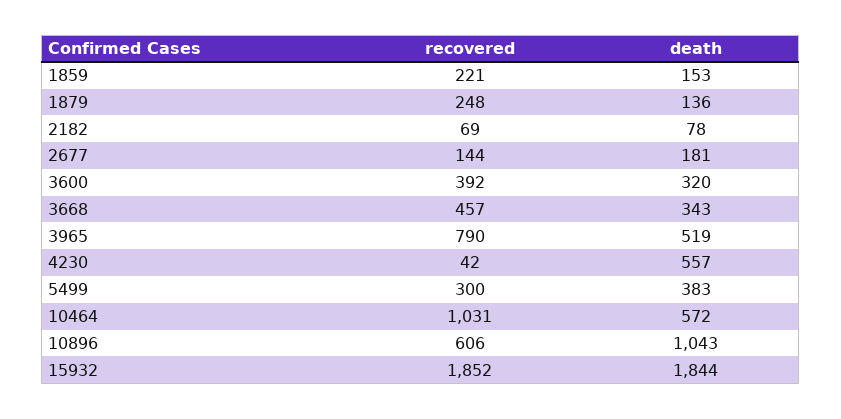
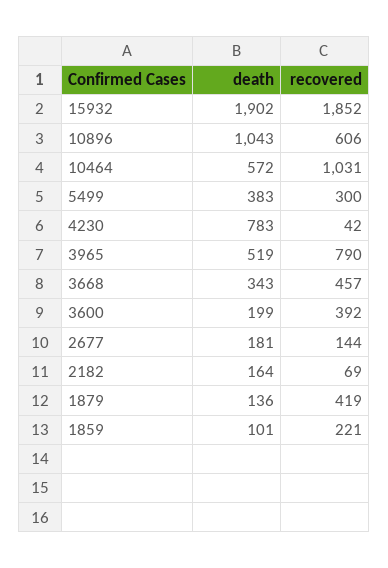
death, 1859: 153 -> 101
recovered, 1879: 248 -> 419
death, 2182: 78 -> 164
death, 3600: 320 -> 199
death, 4230: 557 -> 783
death, 15932: 1844 -> 1902

